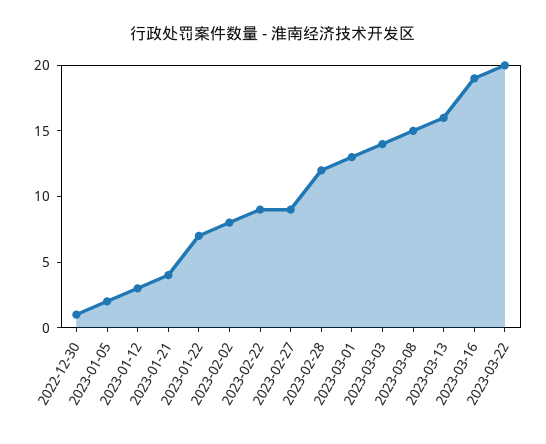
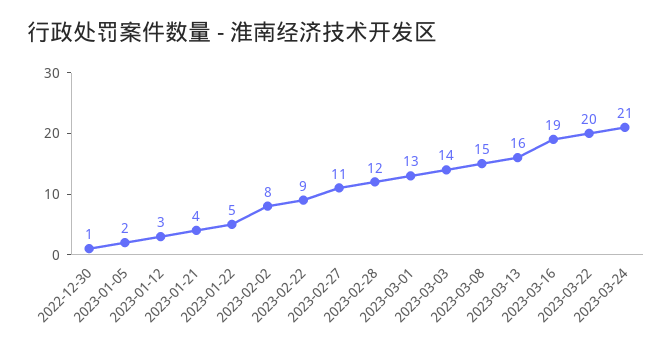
2023-01-22: 7 -> 5
2023-02-27: 9 -> 11
2023-03-24: none -> 21

